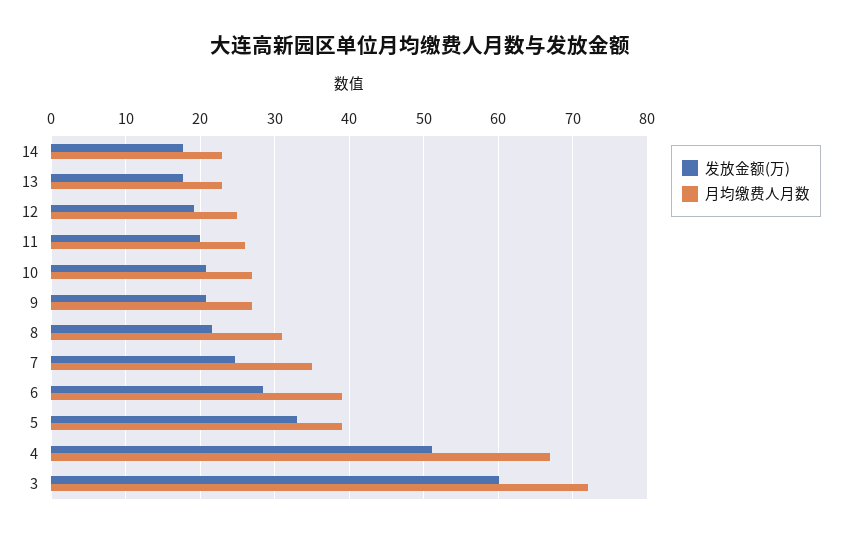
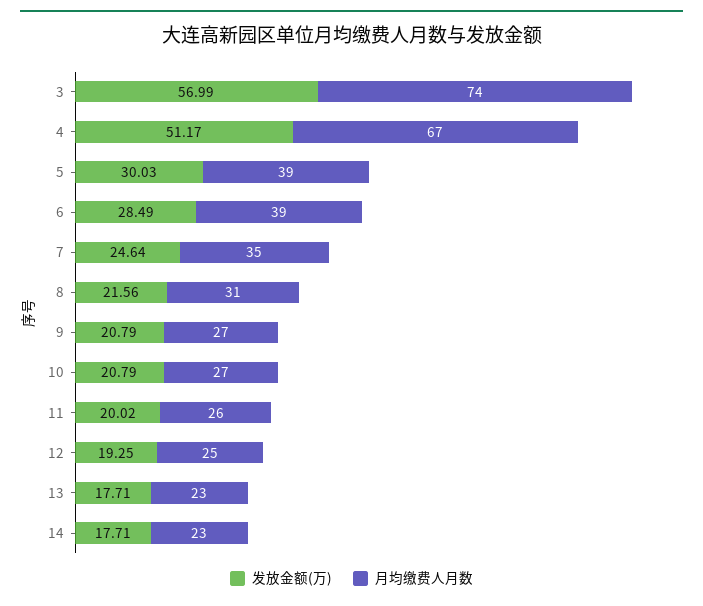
发放金额(万), 5: 33 -> 30.03
发放金额(万), 3: 60 -> 56.99
月均缴费人月数, 3: 72 -> 74

